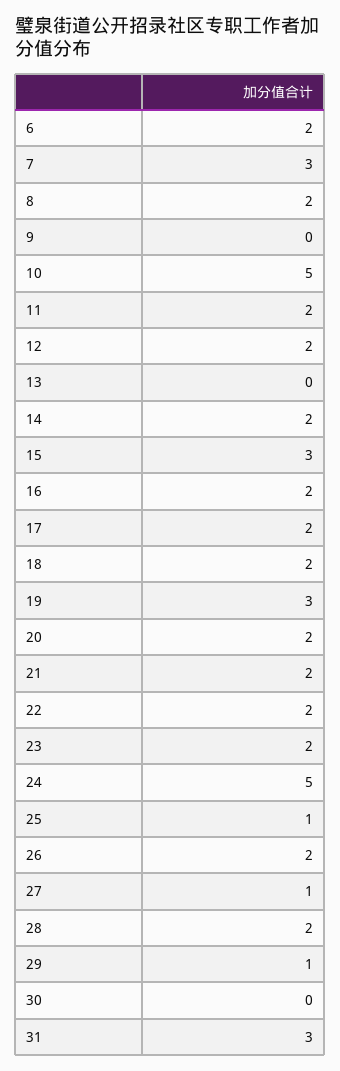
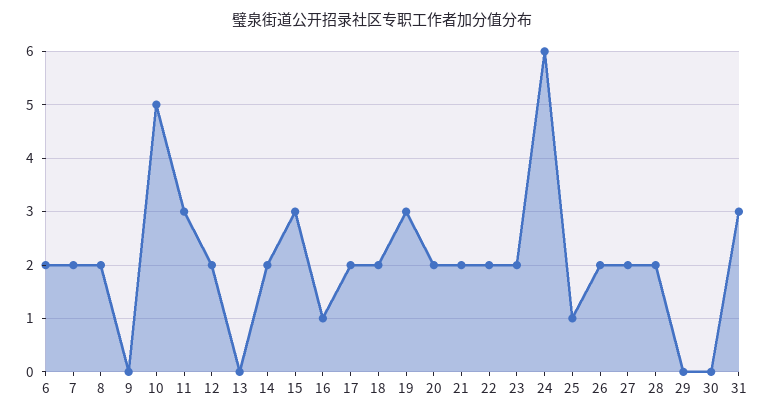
7: 3 -> 2
11: 2 -> 3
16: 2 -> 1
24: 5 -> 6
27: 1 -> 2
29: 1 -> 0

